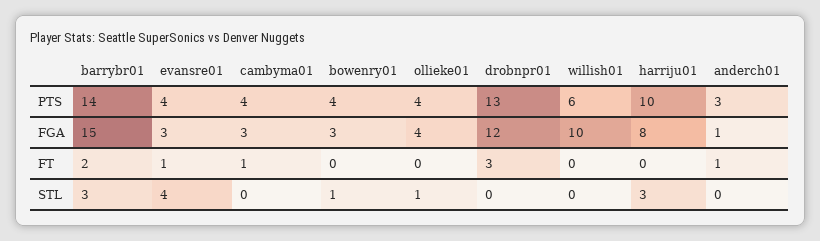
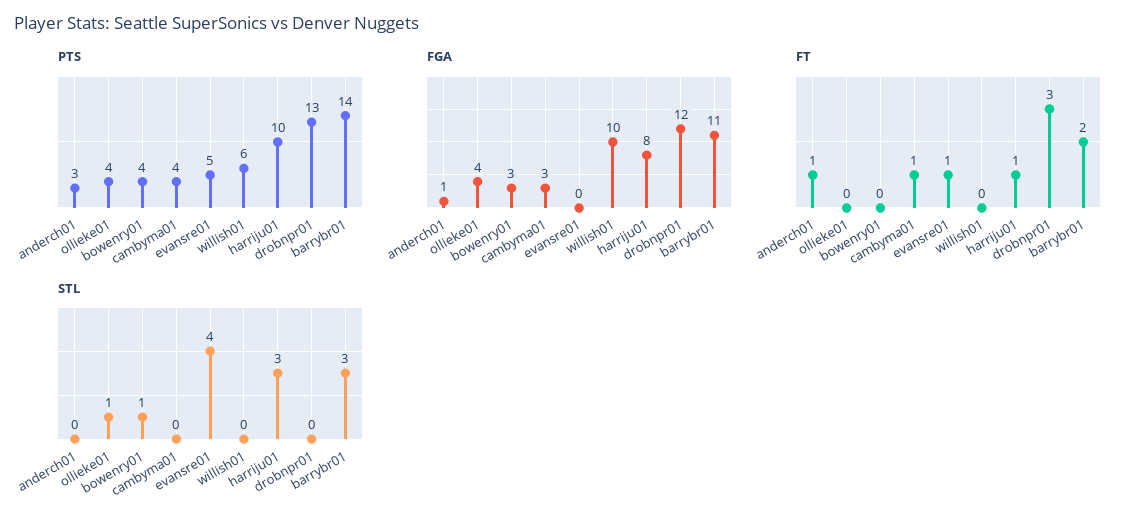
PTS, evansre01: 4 -> 5
FGA, barrybr01: 15 -> 11
FGA, evansre01: 3 -> 0
FT, harriju01: 0 -> 1

